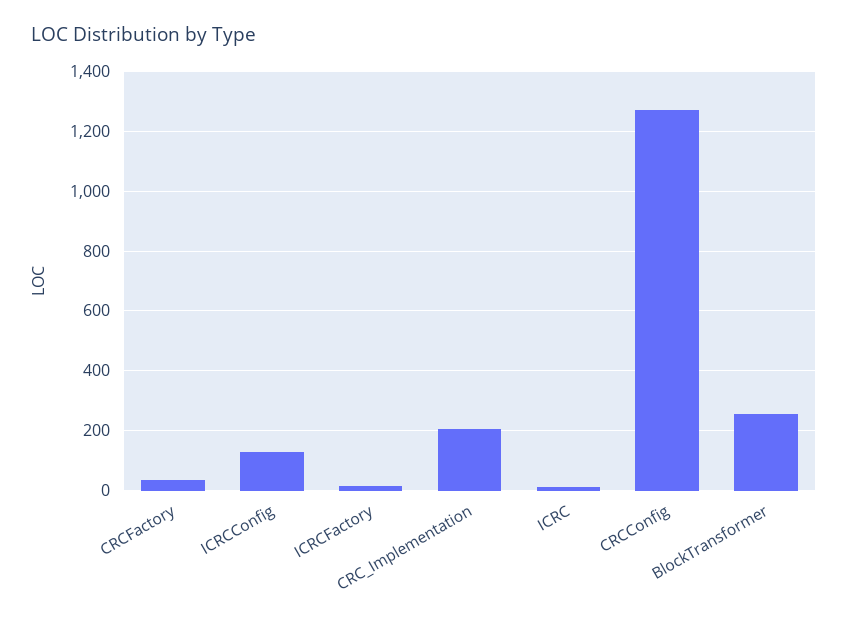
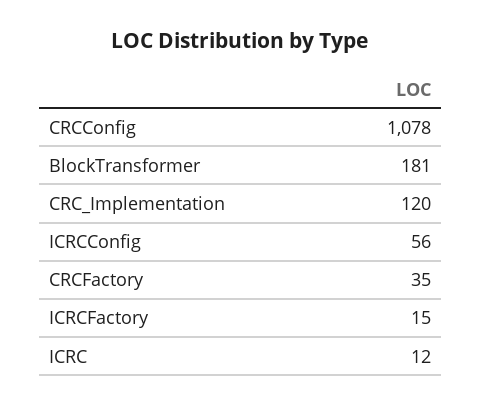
ICRCConfig: 125 -> 56
CRC_Implementation: 200 -> 120
CRCConfig: 1275 -> 1078
BlockTransformer: 250 -> 181

